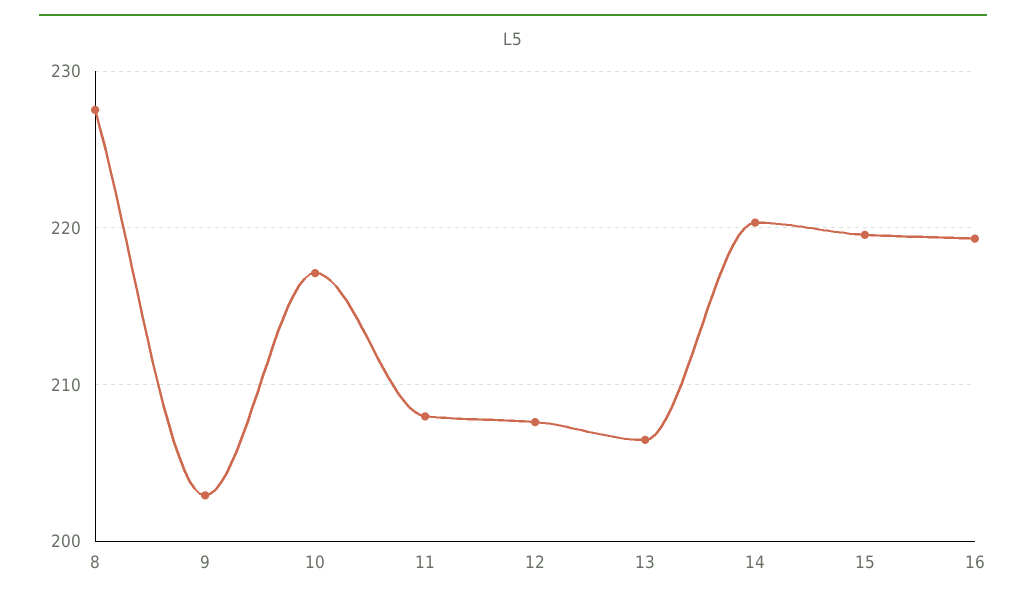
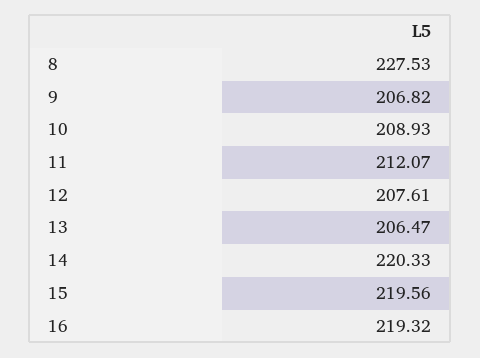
9: 203 -> 206.82
10: 217 -> 208.93
11: 208 -> 212.07

